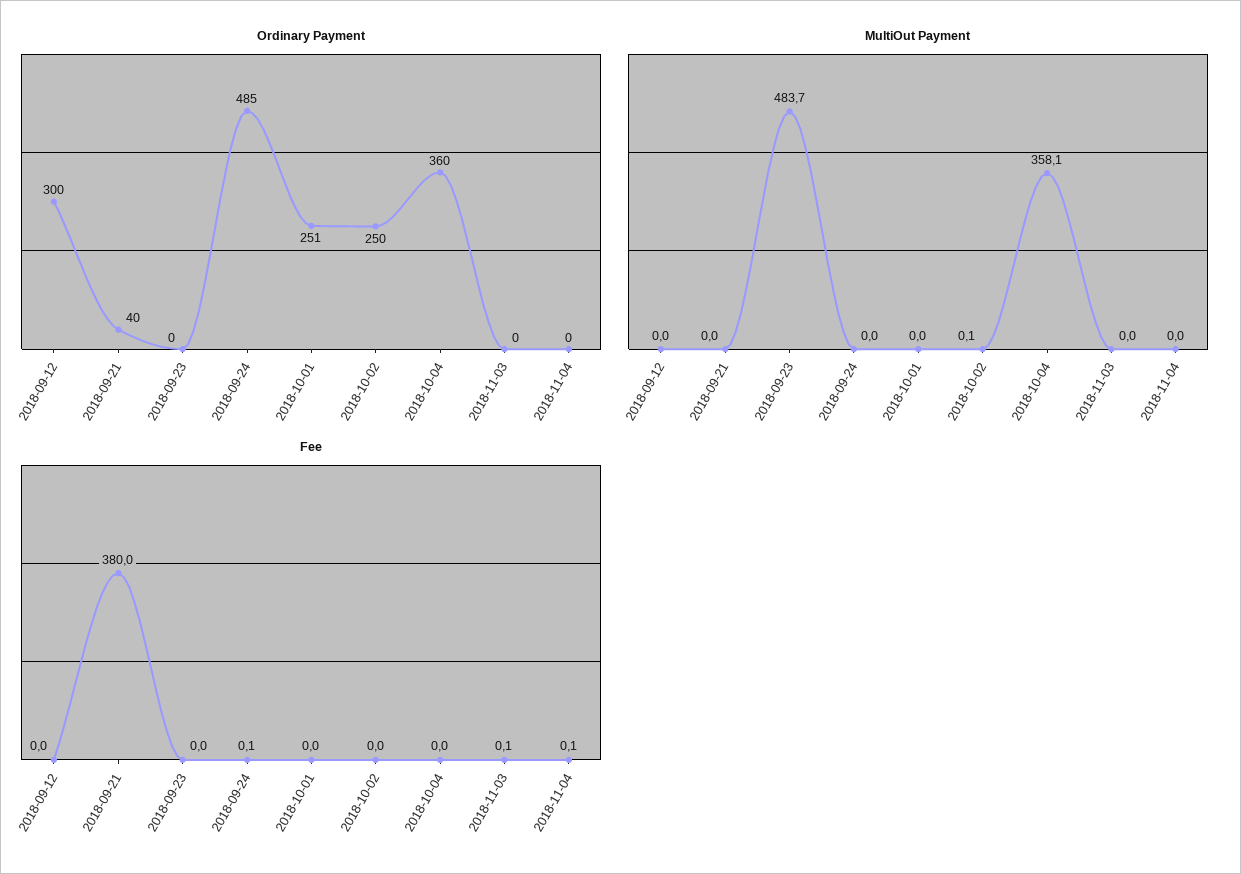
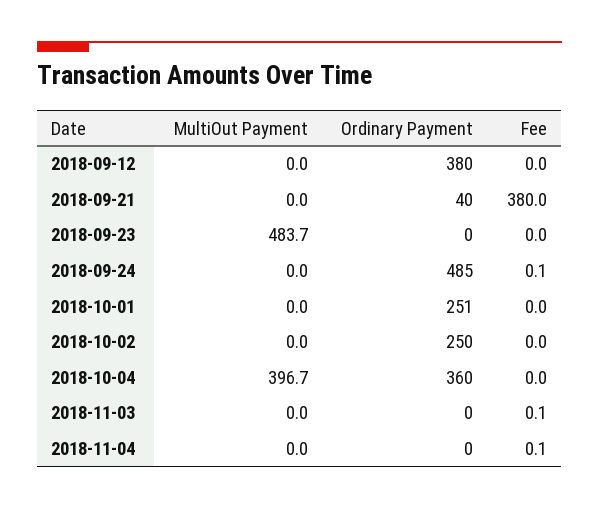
Ordinary Payment, 2018-09-12: 300 -> 380
MultiOut Payment, 2018-10-02: 0.1 -> 0
MultiOut Payment, 2018-10-04: 358.1 -> 396.7

